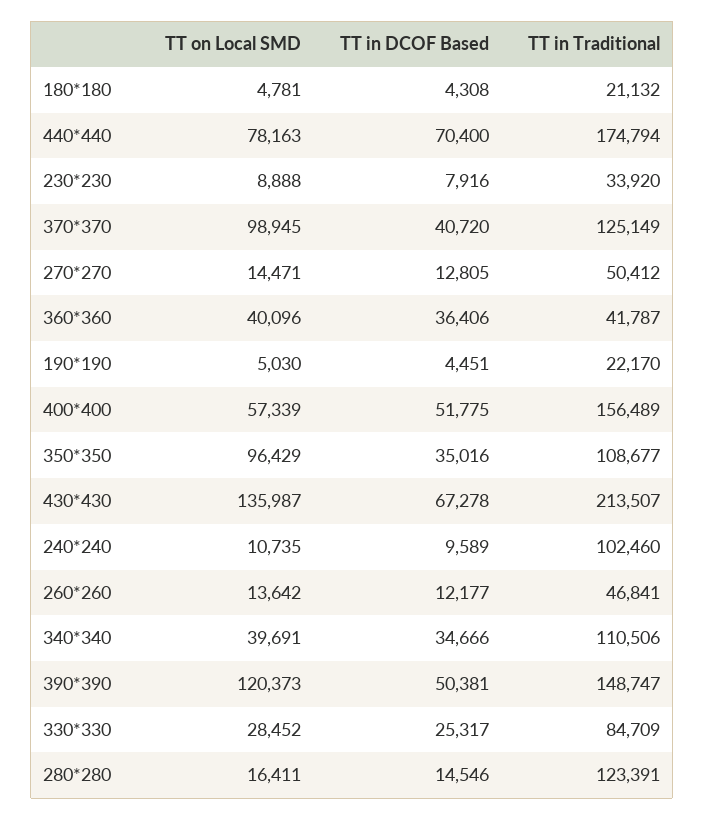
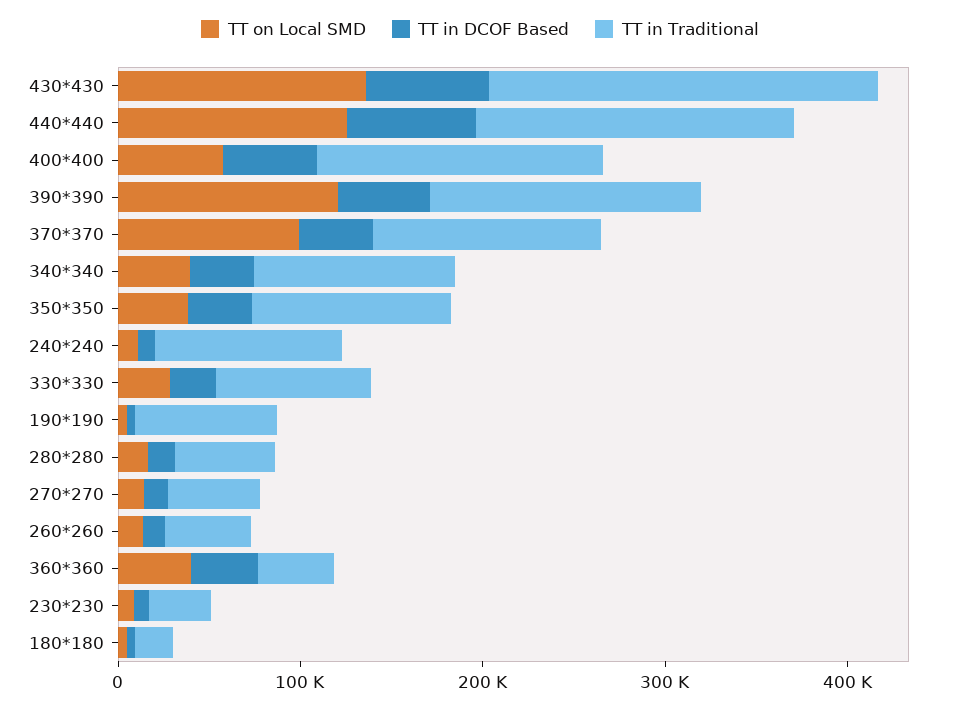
TT on Local SMD, 440*440: 78163 -> 120000
TT in Traditional, 190*190: 22170 -> 80000
TT on Local SMD, 350*350: 96429 -> 40000
TT in Traditional, 280*280: 123391 -> 60000

